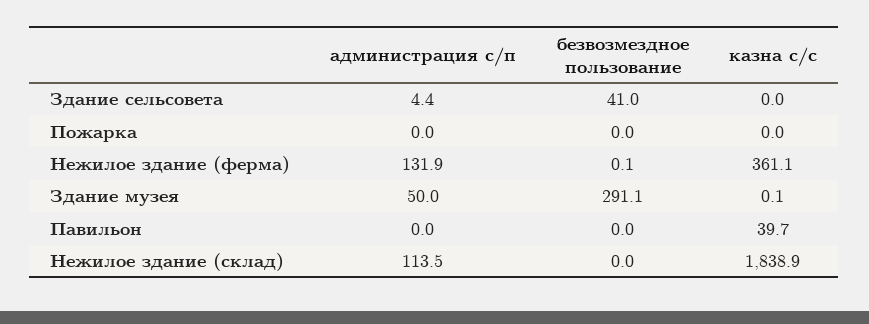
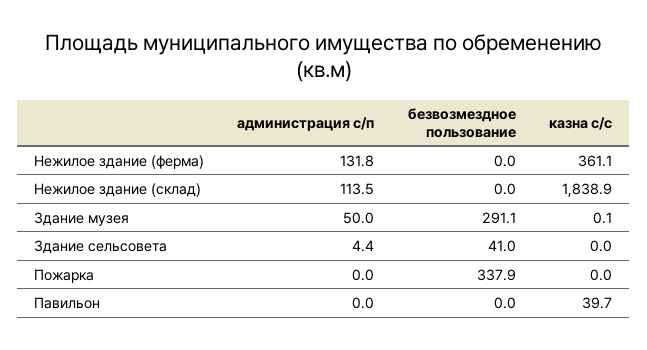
безвозмездное пользование, Пожарка: 0 -> 337.9
администрация с/п, Нежилое здание (ферма): 131.9 -> 131.8
безвозмездное пользование, Нежилое здание (ферма): 0.1 -> 0

